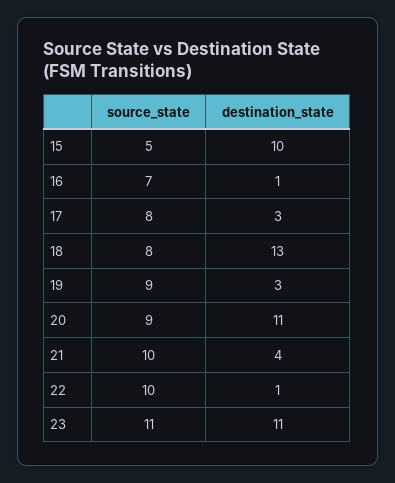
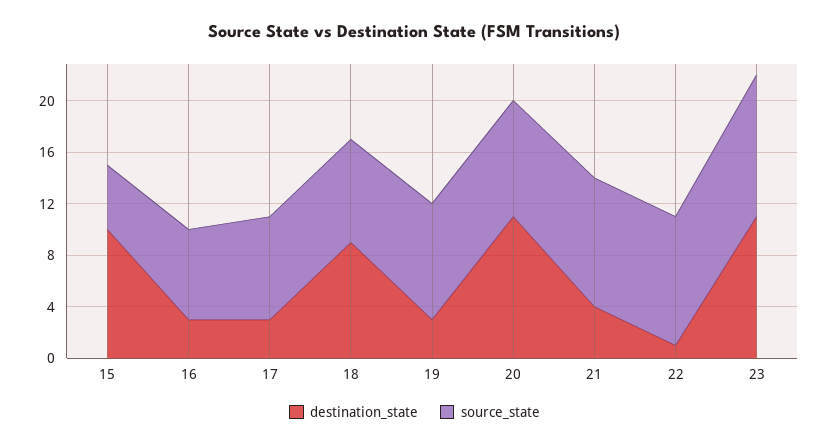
destination_state, 16: 1 -> 3
destination_state, 18: 13 -> 9

